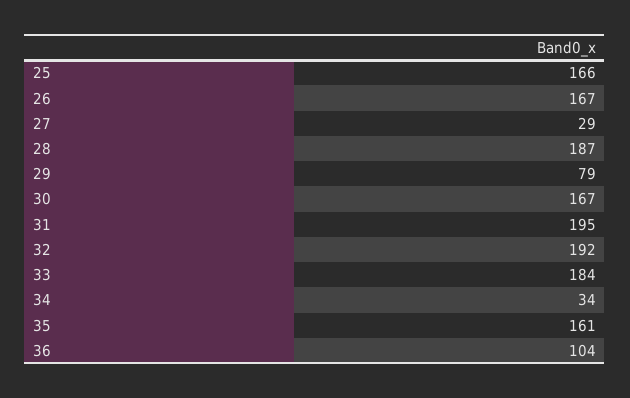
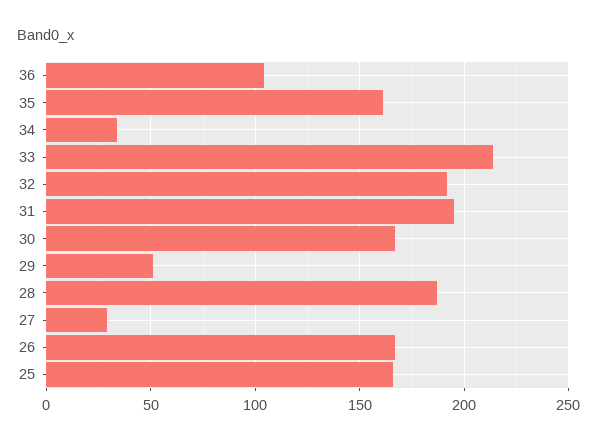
29: 79 -> 50
33: 184 -> 215

